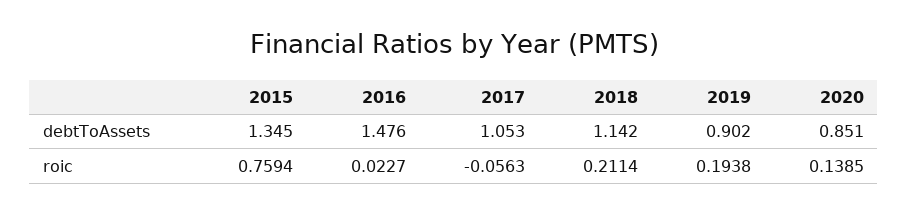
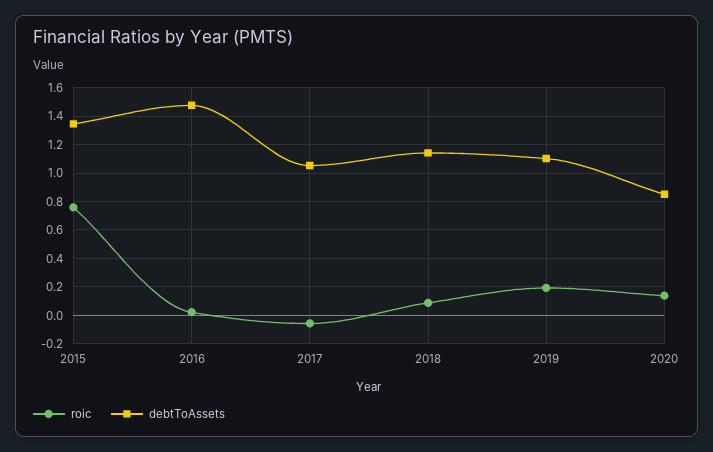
debtToAssets, 2019: 0.902 -> 1.1
roic, 2018: 0.2114 -> 0.1

